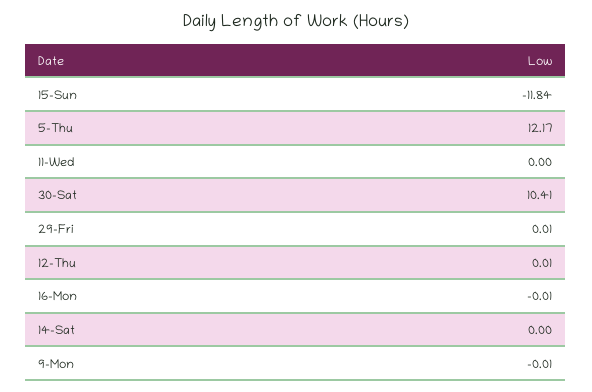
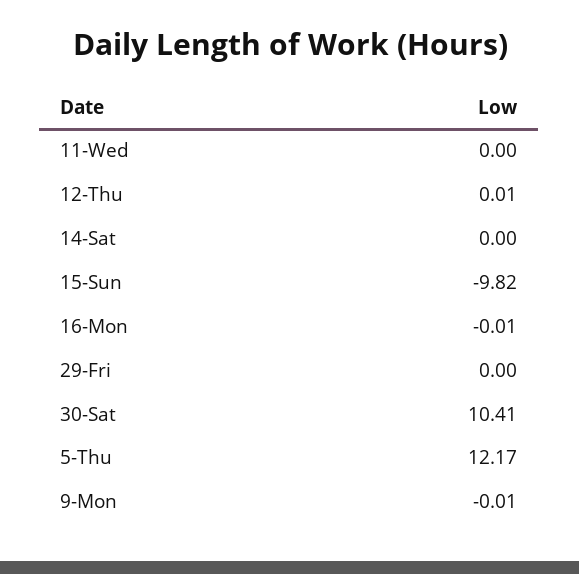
15-Sun: -11.84 -> -9.82
29-Fri: 0.01 -> 0

